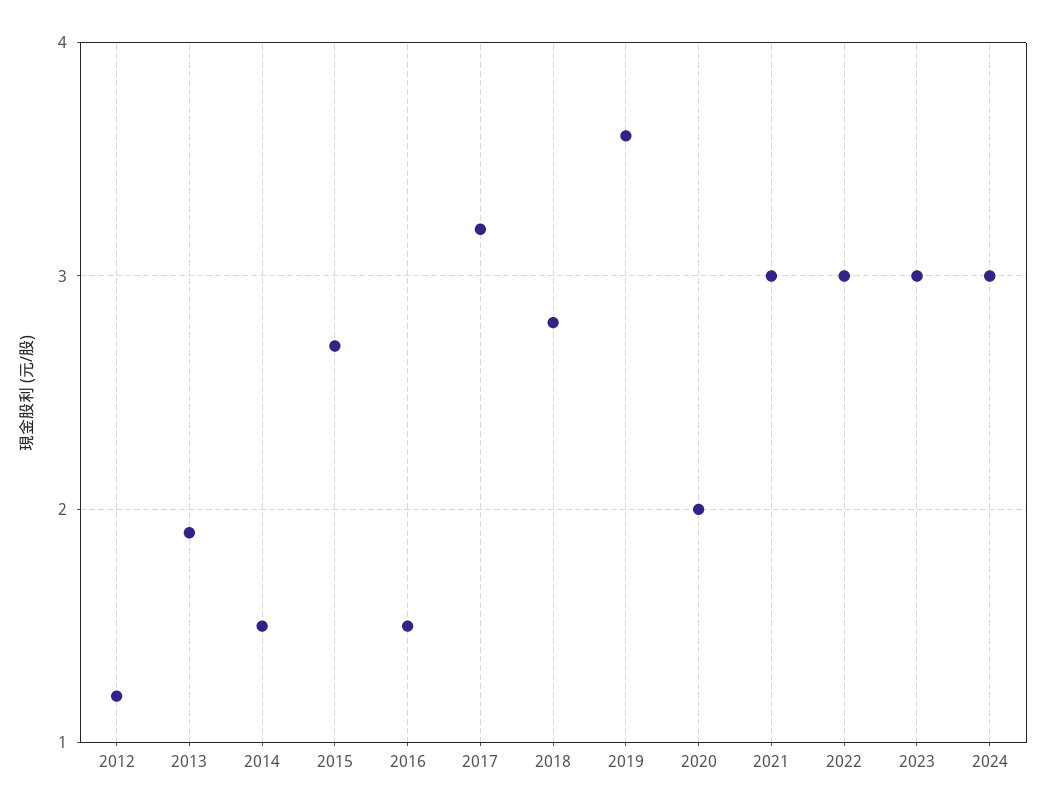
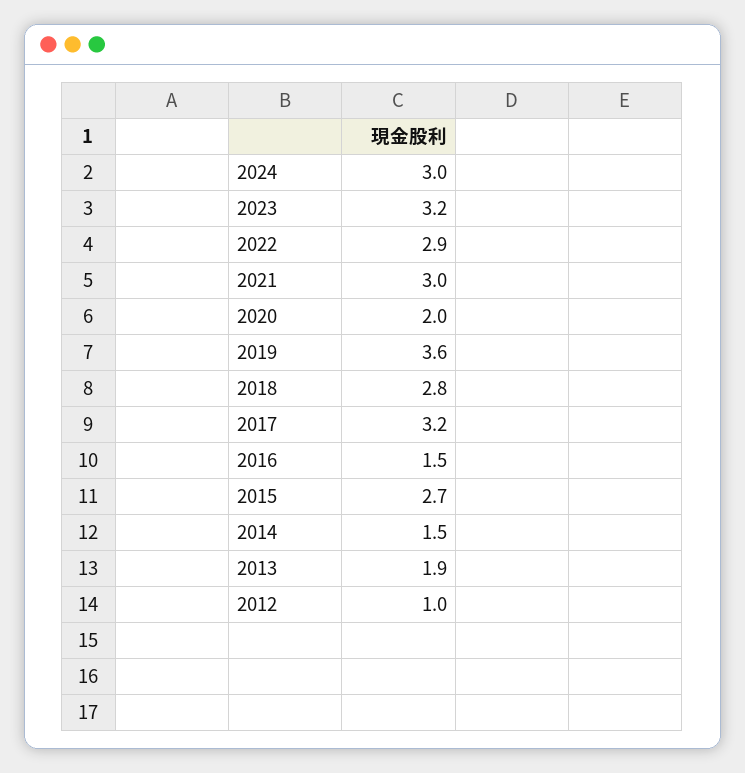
2012: 1.2 -> 1
2022: 3 -> 2.9
2023: 3 -> 3.2

